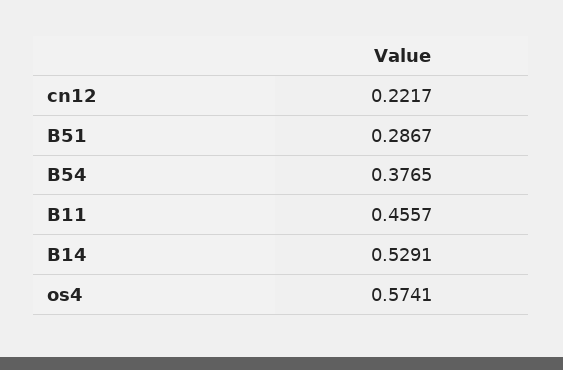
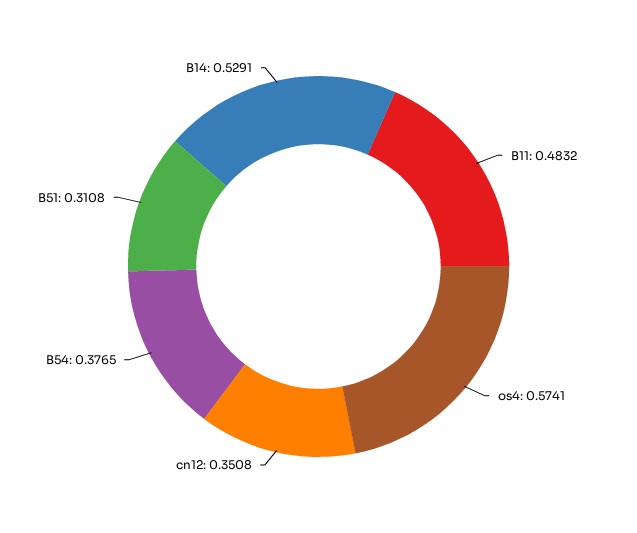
cn12: 0.2217 -> 0.3508
B51: 0.2867 -> 0.3108
B11: 0.4557 -> 0.4832

